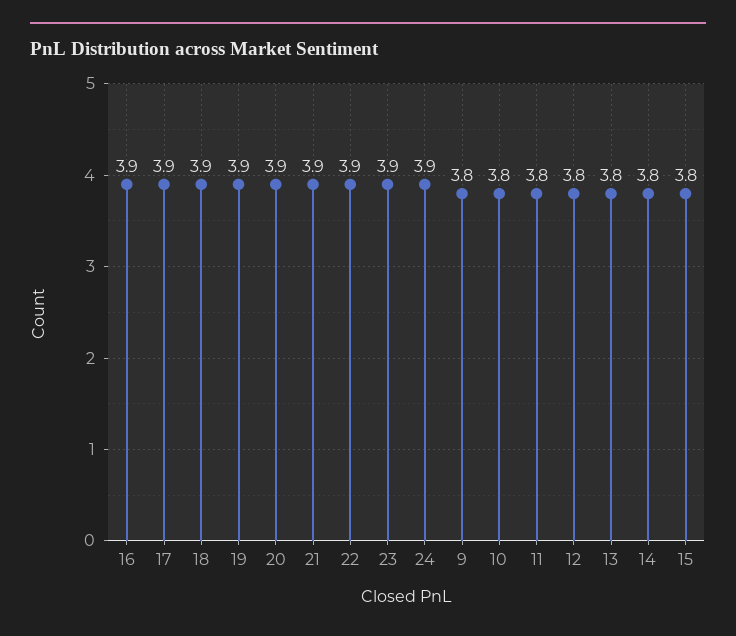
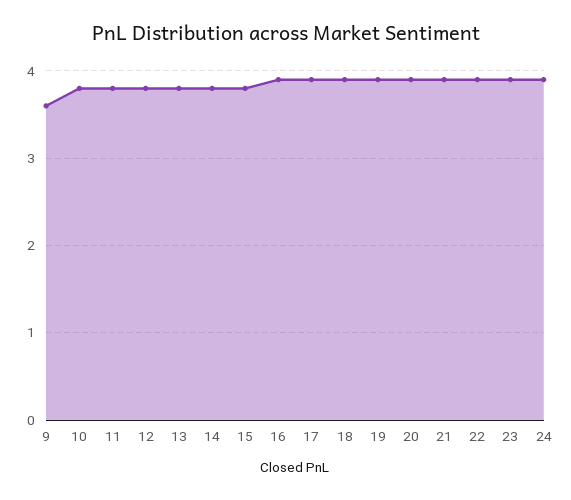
9: 3.8 -> 3.6

